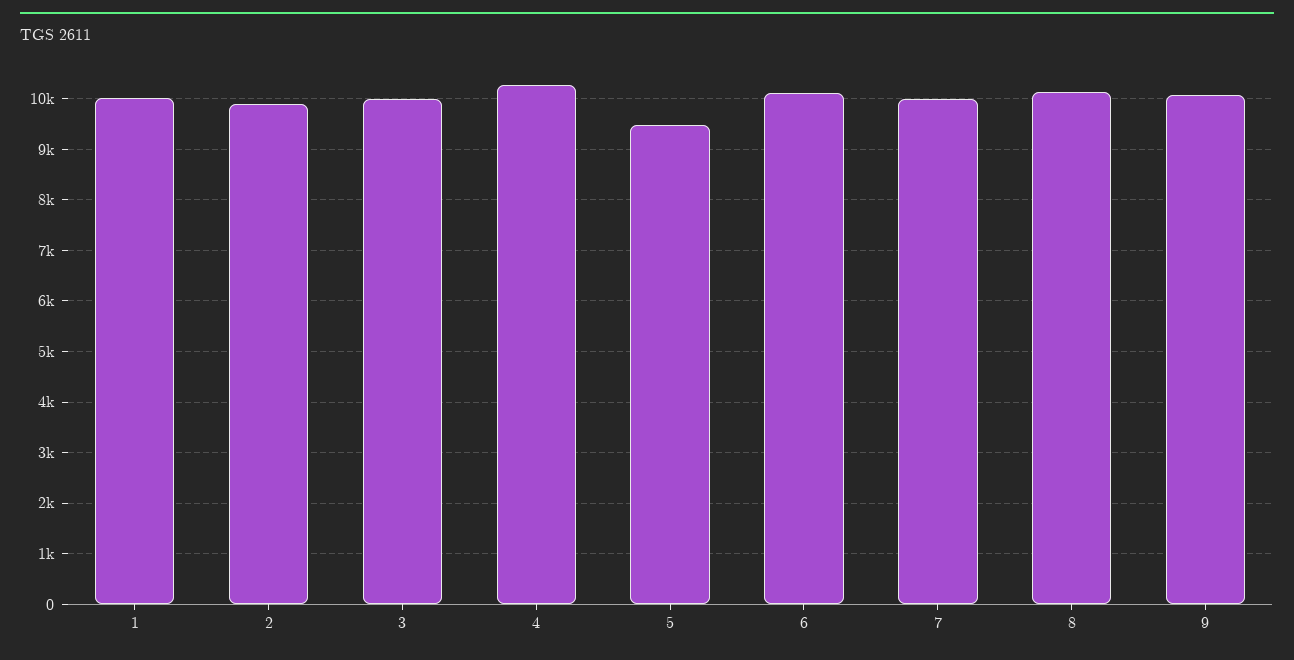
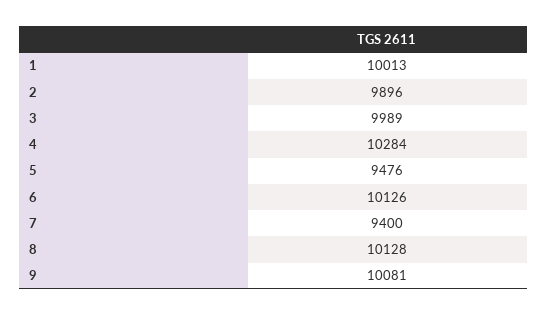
7: 10000 -> 9400

